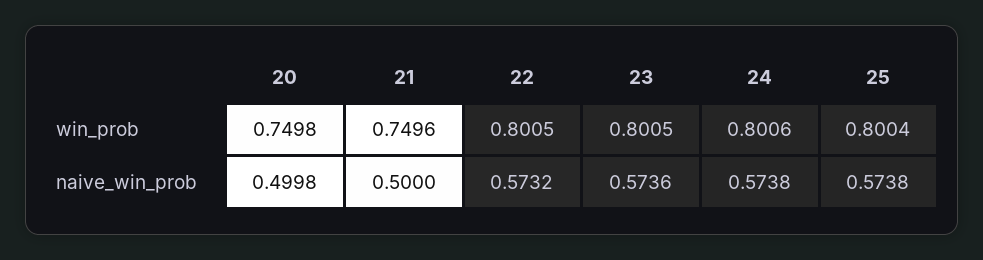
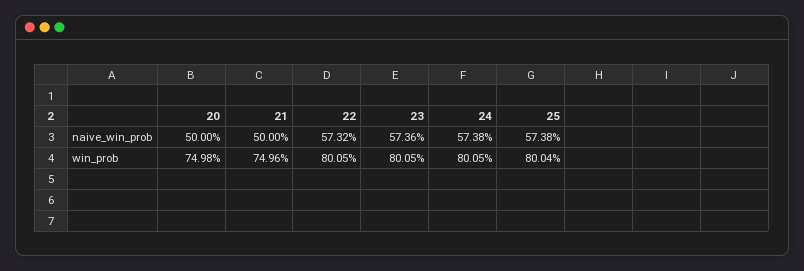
24, win_prob: 0.8006 -> 0.8005
20, naive_win_prob: 0.4998 -> 0.5

